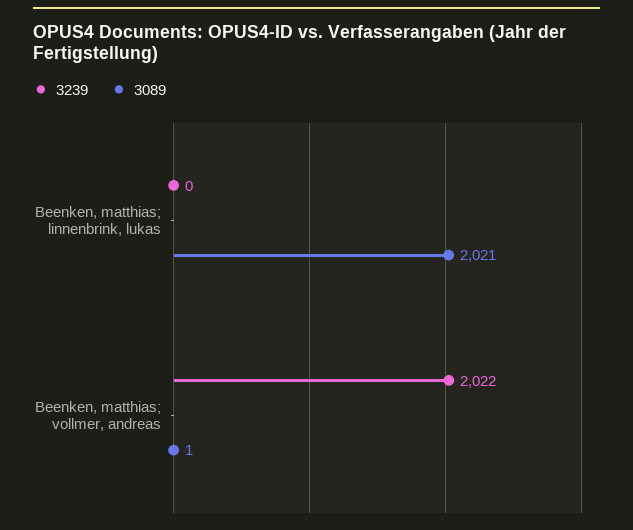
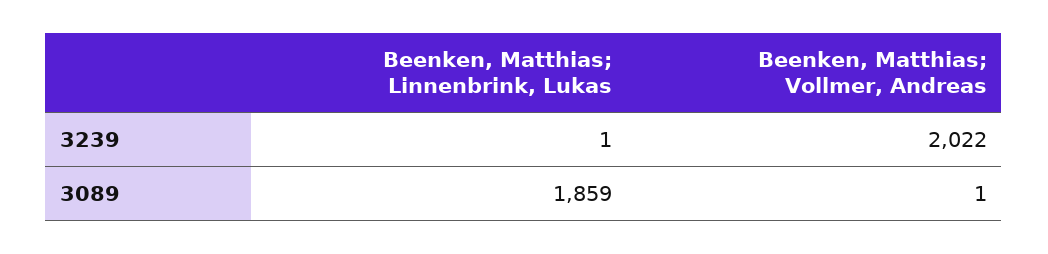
3239, Beenken, matthias; linnenbrink, lukas: 0 -> 1
3089, Beenken, matthias; linnenbrink, lukas: 2021 -> 1859

